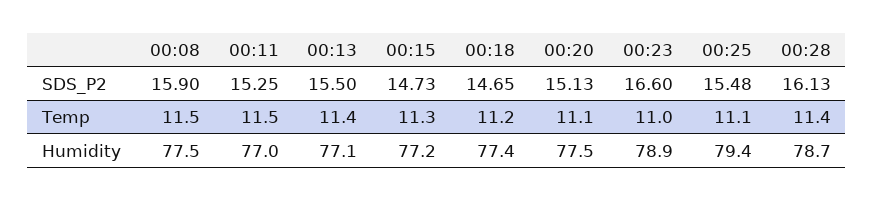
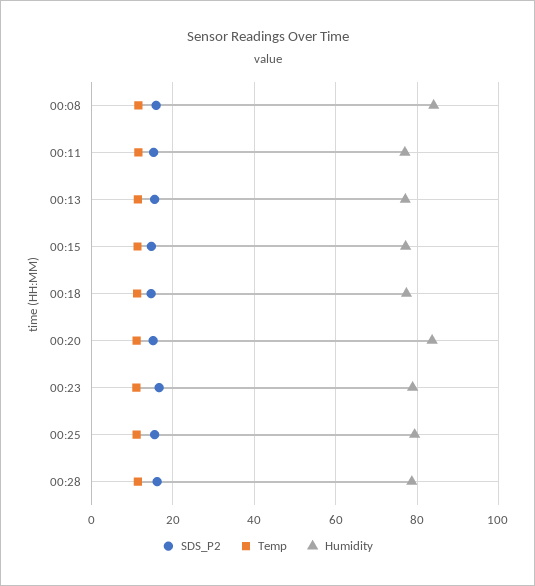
Humidity, 00:08: 77.5 -> 84
Humidity, 00:20: 77.5 -> 84

